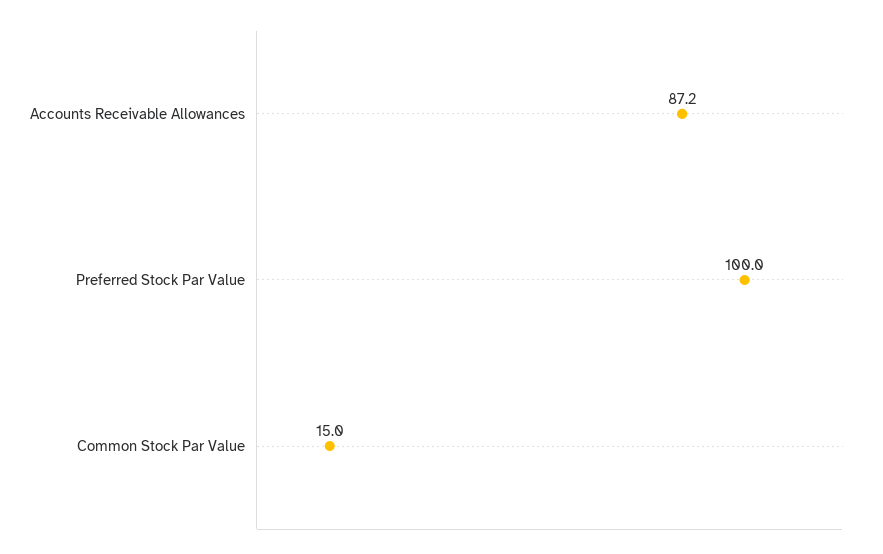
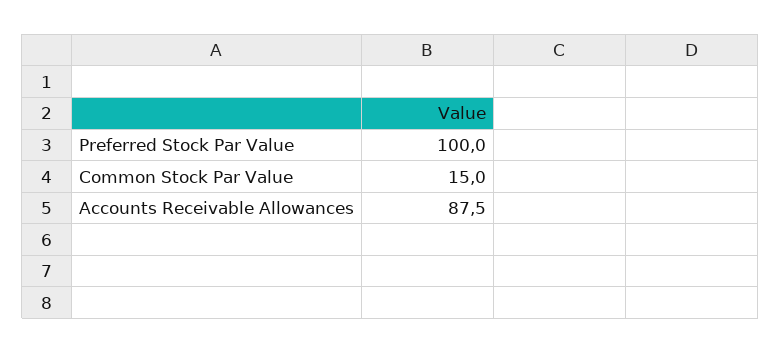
Accounts Receivable Allowances: 87.2 -> 87.5

